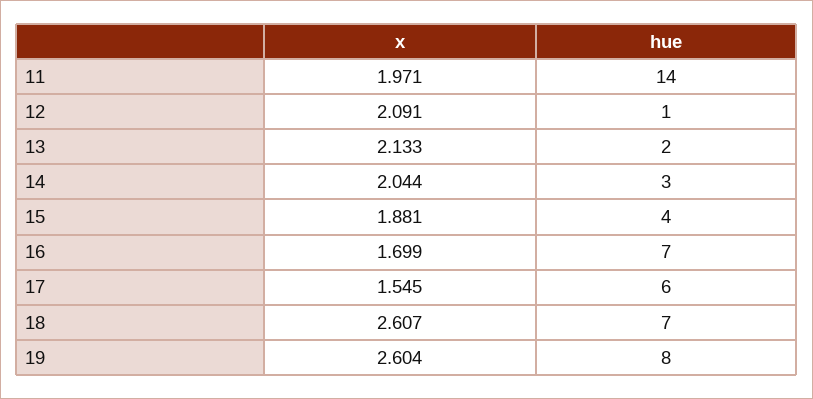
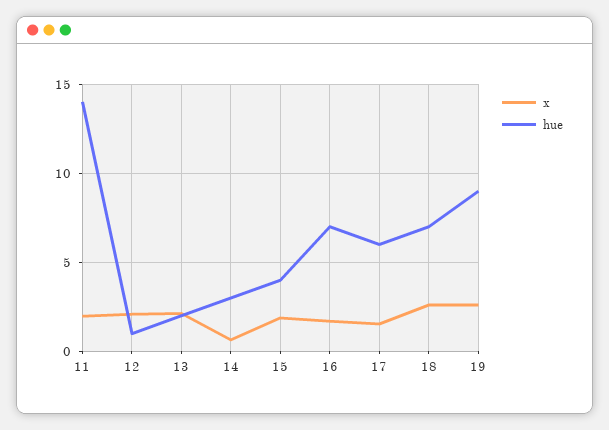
x, 14: 2.044 -> 0.5
hue, 19: 8 -> 9

